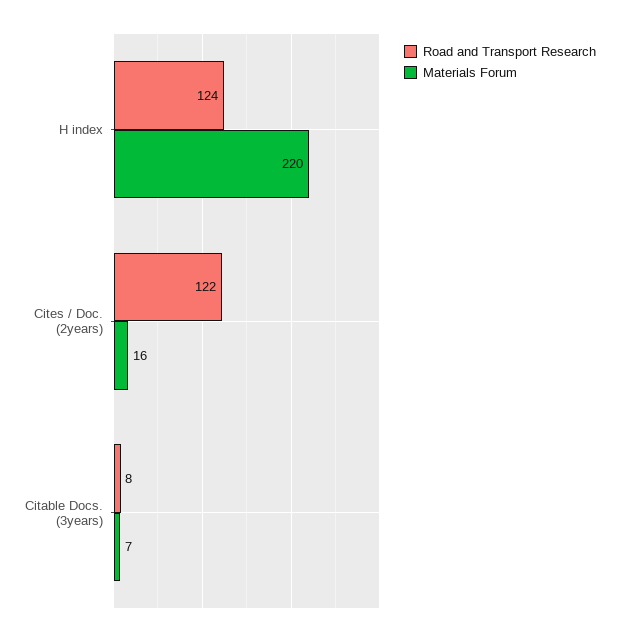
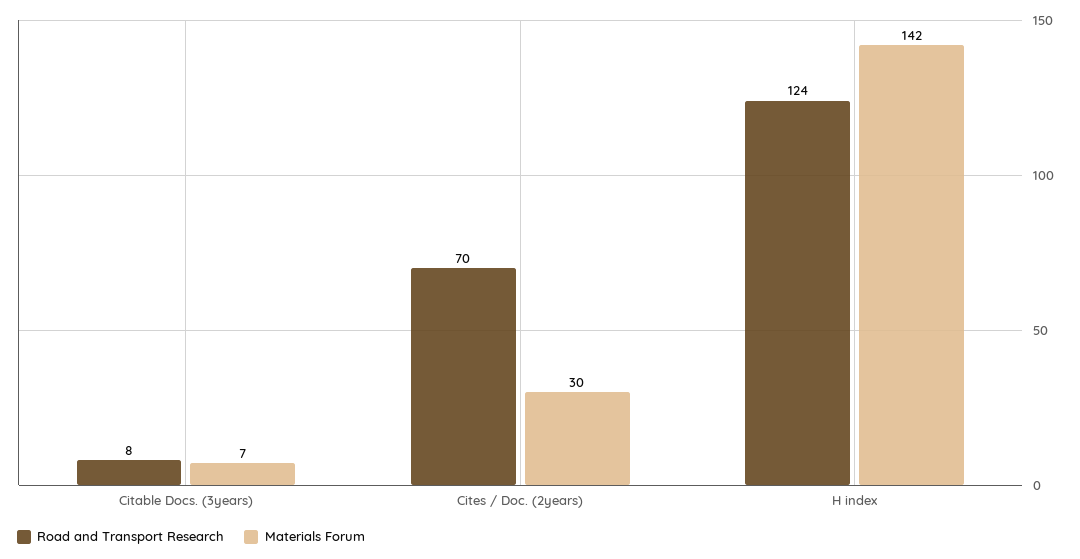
Materials Forum, H index: 220 -> 142
Road and Transport Research, Cites / Doc. (2years): 122 -> 70
Materials Forum, Cites / Doc. (2years): 16 -> 30

